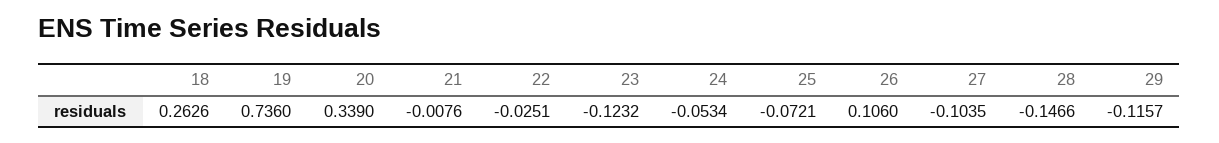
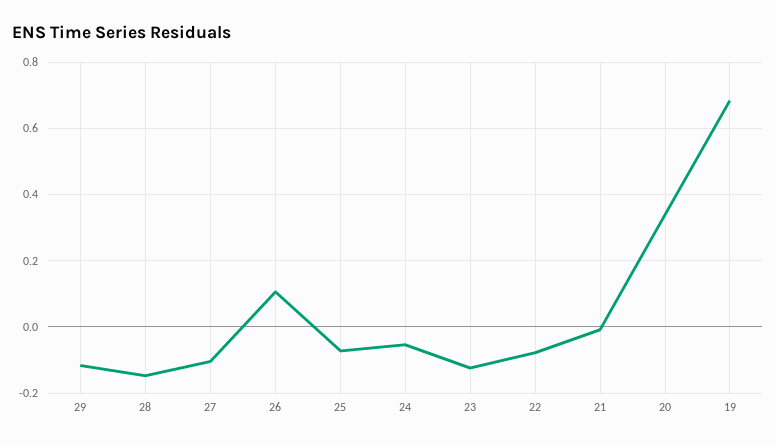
18: 0.2626 -> none
19: 0.736 -> 0.68
22: -0.0251 -> -0.08

